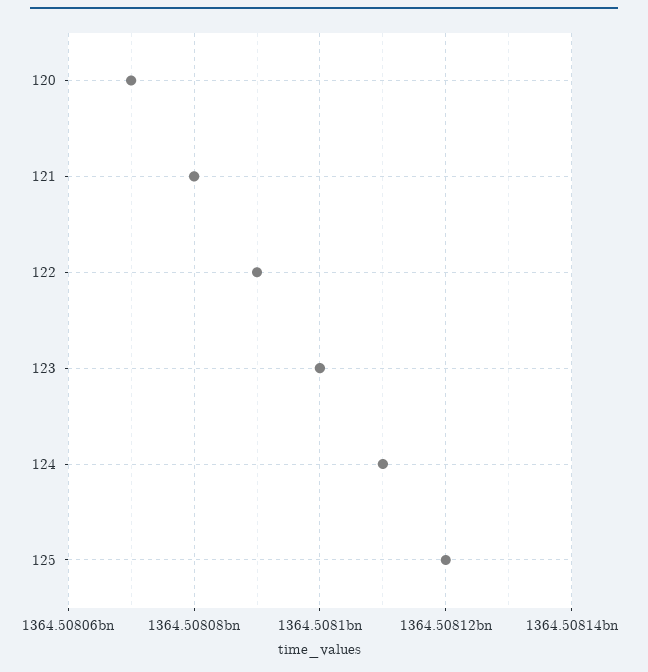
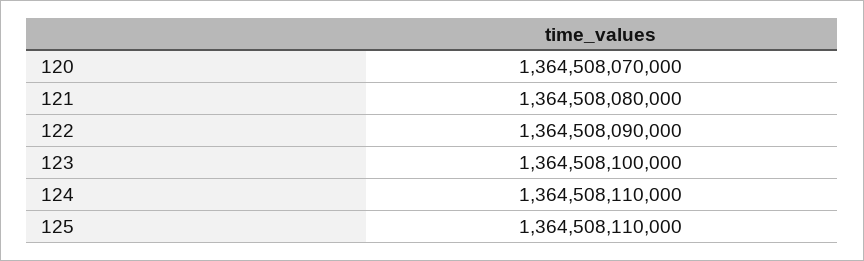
125: 1364508120000 -> 1364508110000

